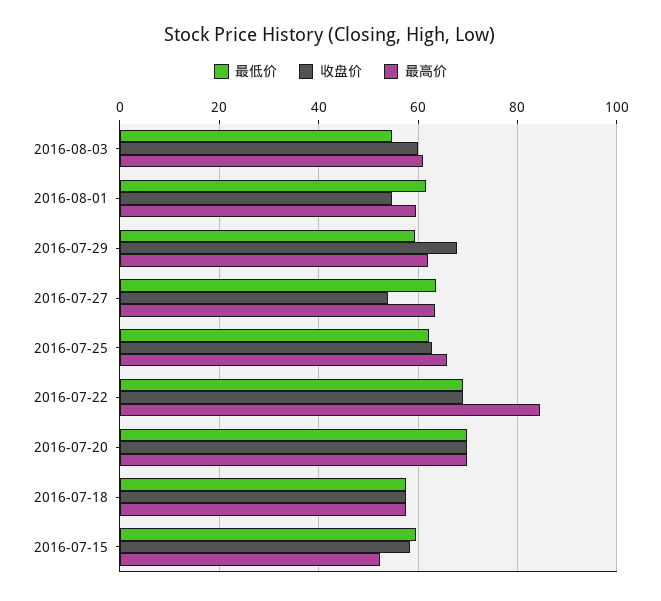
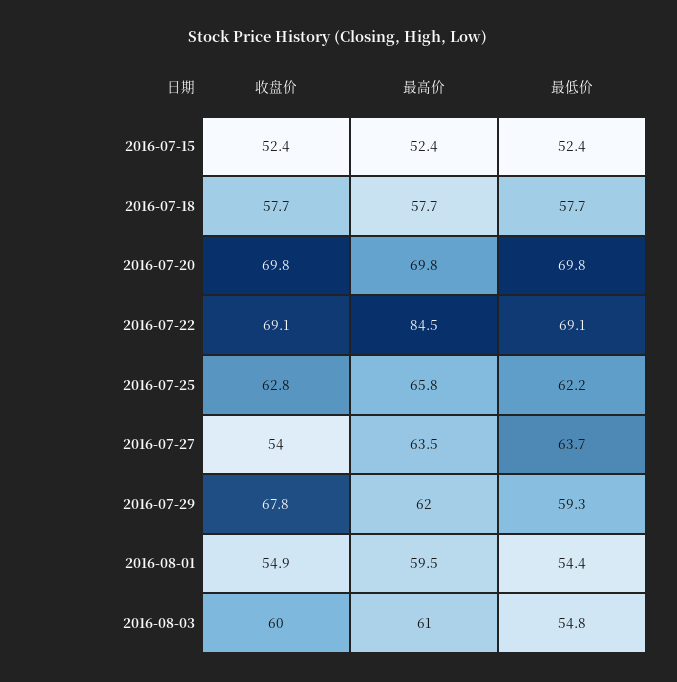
最低价, 2016-08-01: 62 -> 54.4
最低价, 2016-07-15: 60 -> 52.4
收盘价, 2016-07-15: 58 -> 52.4

